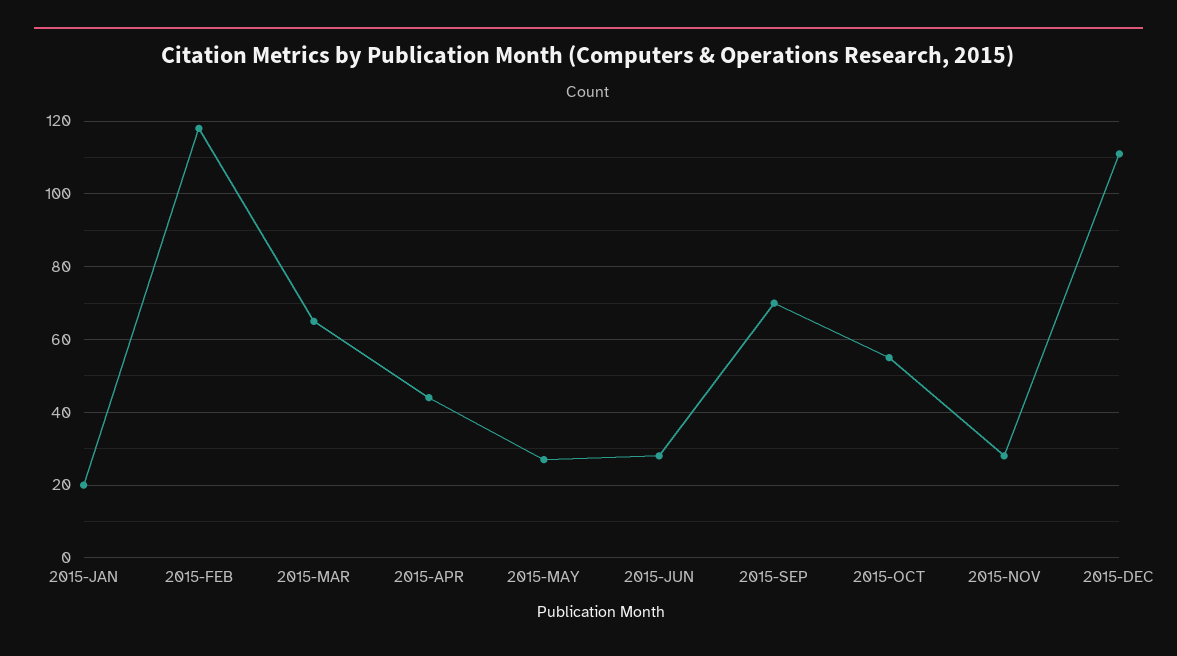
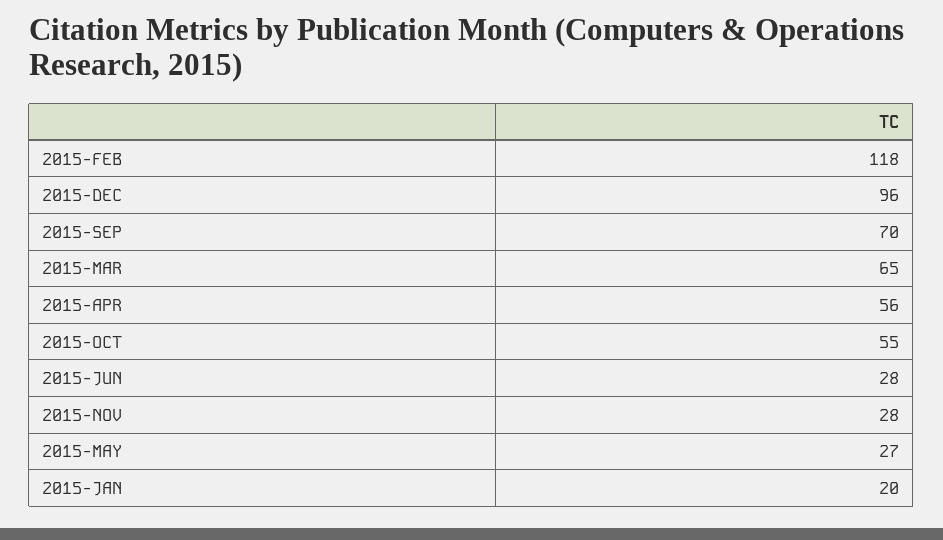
2015-APR: 45 -> 56
2015-DEC: 110 -> 96

